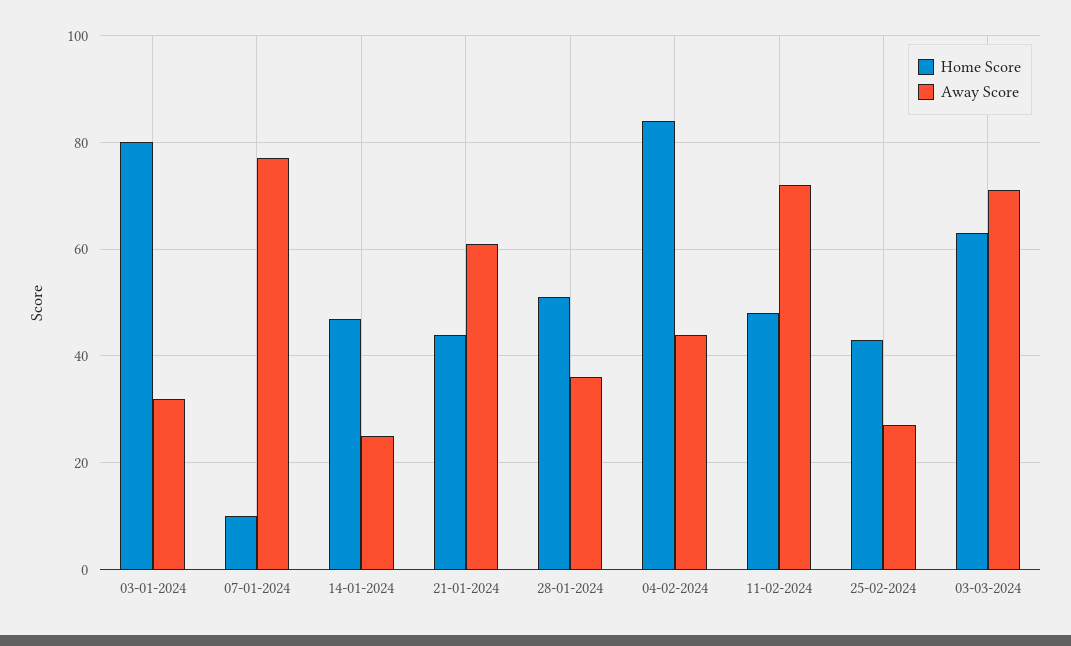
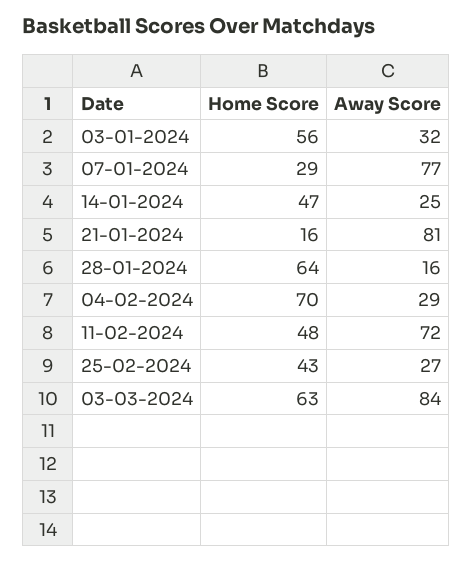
Home Score, 03-01-2024: 80 -> 56
Home Score, 07-01-2024: 10 -> 29
Home Score, 21-01-2024: 45 -> 16
Away Score, 21-01-2024: 60 -> 81
Home Score, 28-01-2024: 50 -> 64
Away Score, 28-01-2024: 35 -> 16
Home Score, 04-02-2024: 85 -> 70
Away Score, 04-02-2024: 45 -> 29
Away Score, 03-03-2024: 70 -> 84

